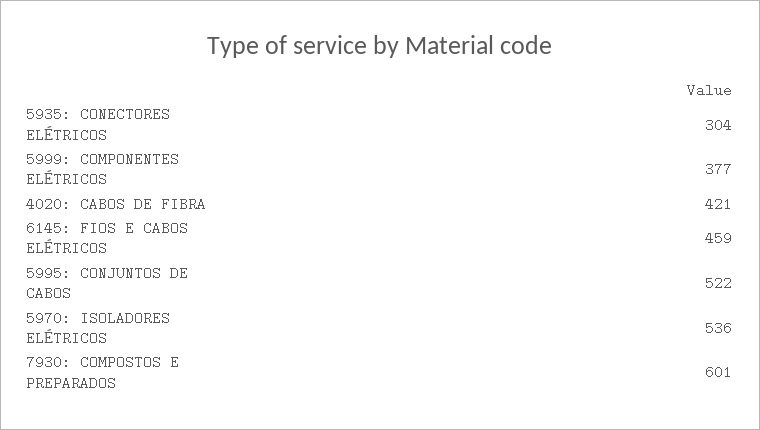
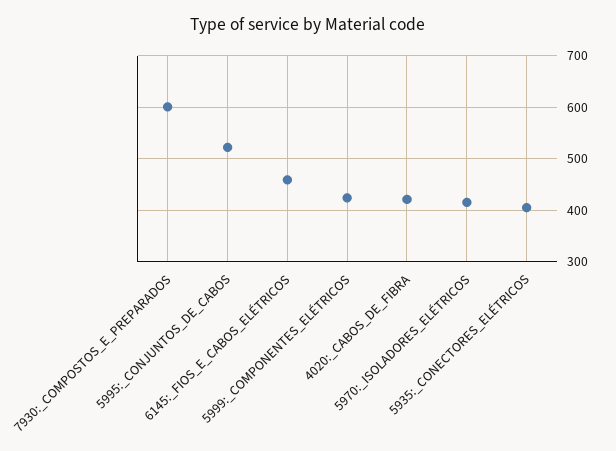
5935: CONECTORES ELÉTRICOS: 304 -> 400
5999: COMPONENTES ELÉTRICOS: 377 -> 420
5970: ISOLADORES ELÉTRICOS: 536 -> 420

